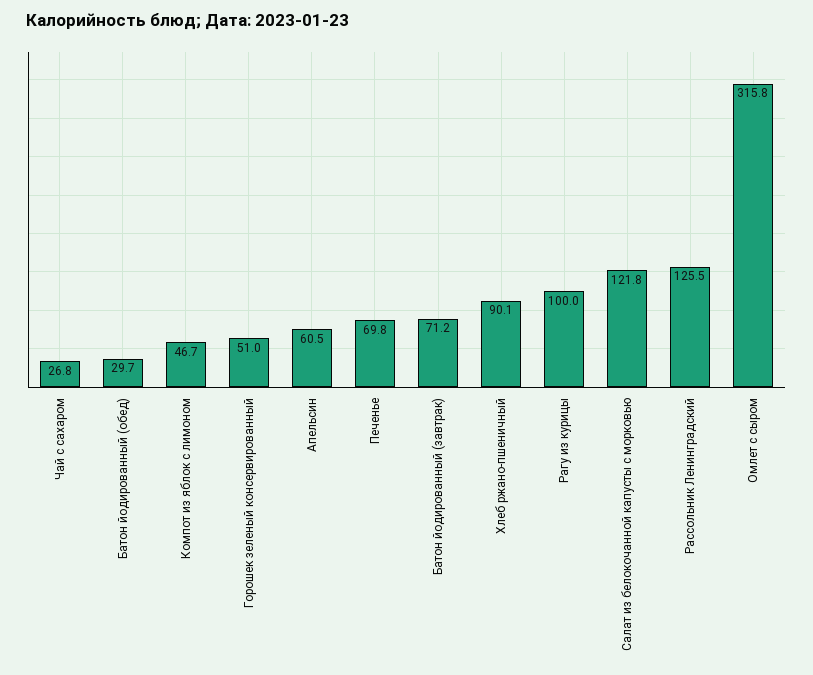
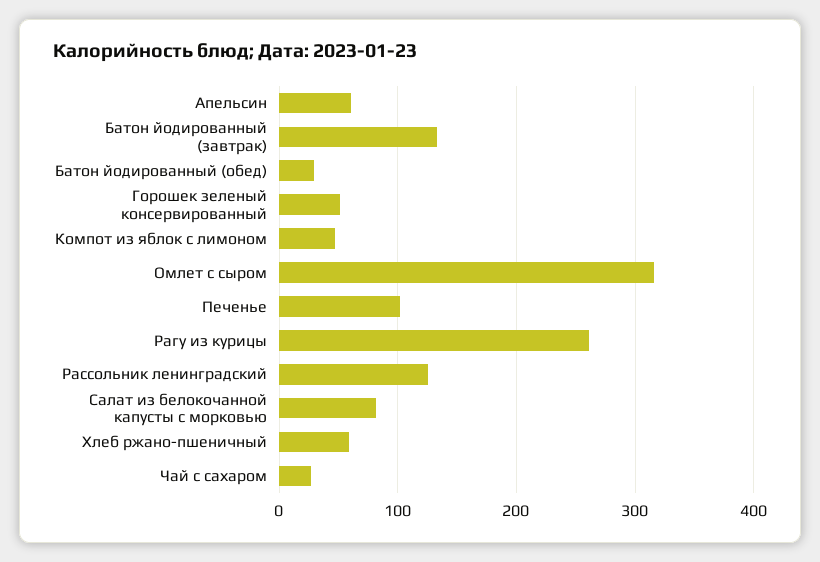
Печенье: 69.8 -> 100
Батон йодированный (завтрак): 71.2 -> 130
Хлеб ржано-пшеничный: 90.1 -> 60
Рагу из курицы: 100 -> 260
Салат из белокочанной капусты с морковью: 121.8 -> 80

